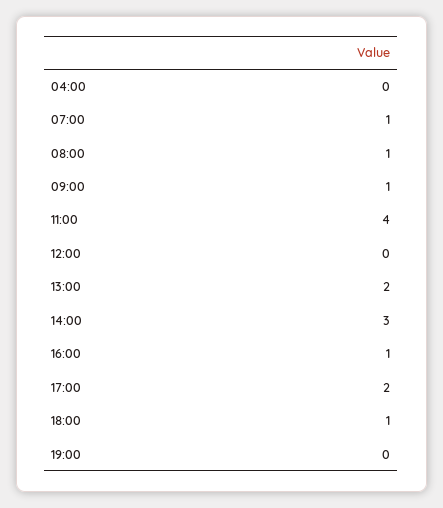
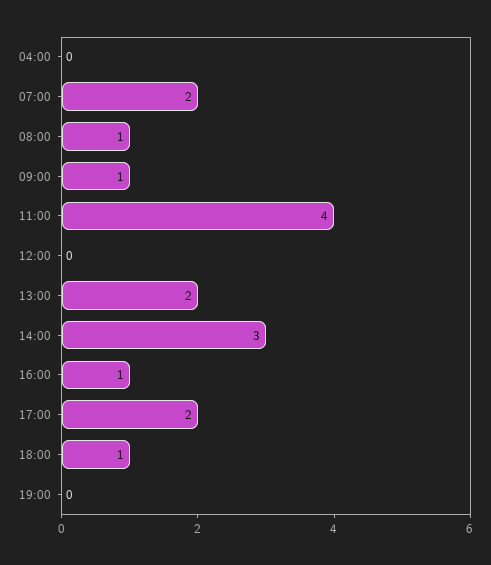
07:00: 1 -> 2

